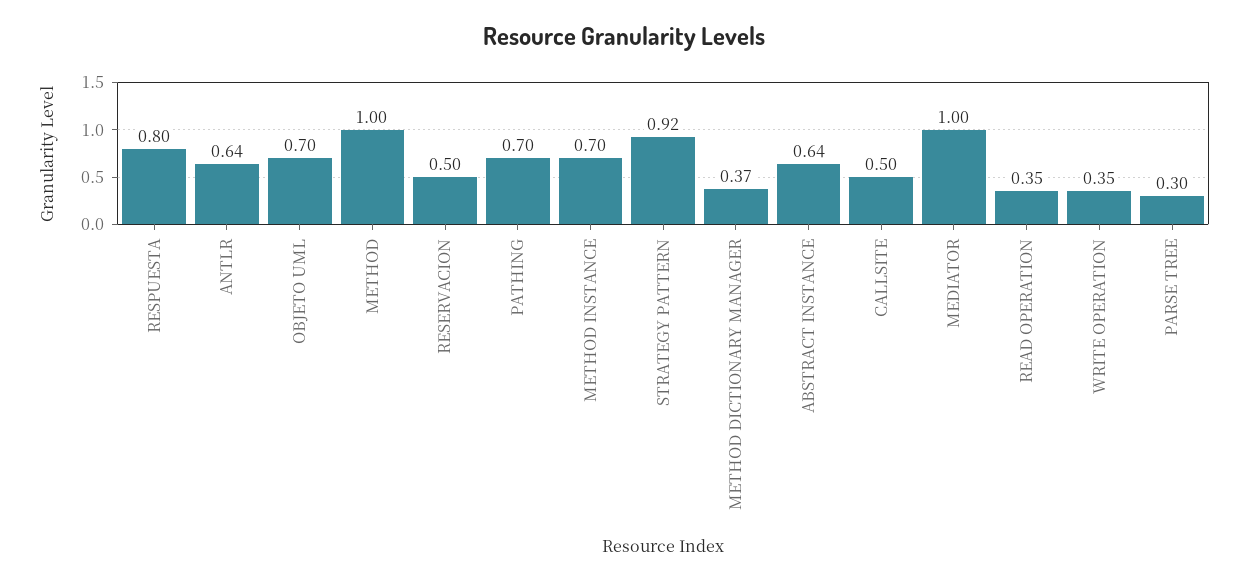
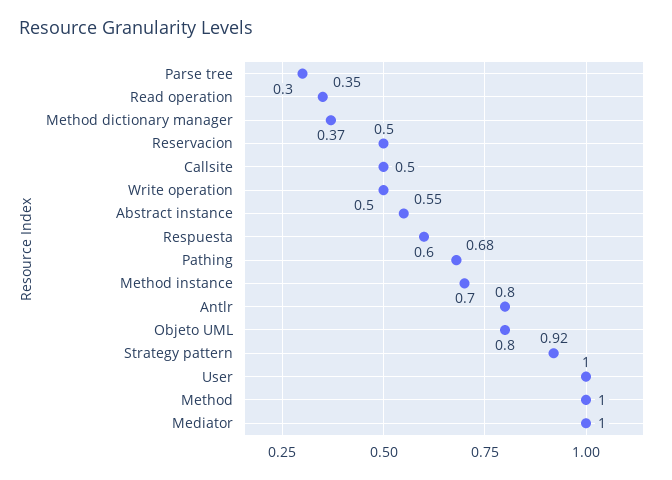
RESPUESTA: 0.8 -> 0.6
ANTLR: 0.64 -> 0.8
OBJETO UML: 0.7 -> 0.8
PATHING: 0.7 -> 0.68
ABSTRACT INSTANCE: 0.64 -> 0.55
WRITE OPERATION: 0.35 -> 0.5
User: none -> 1

